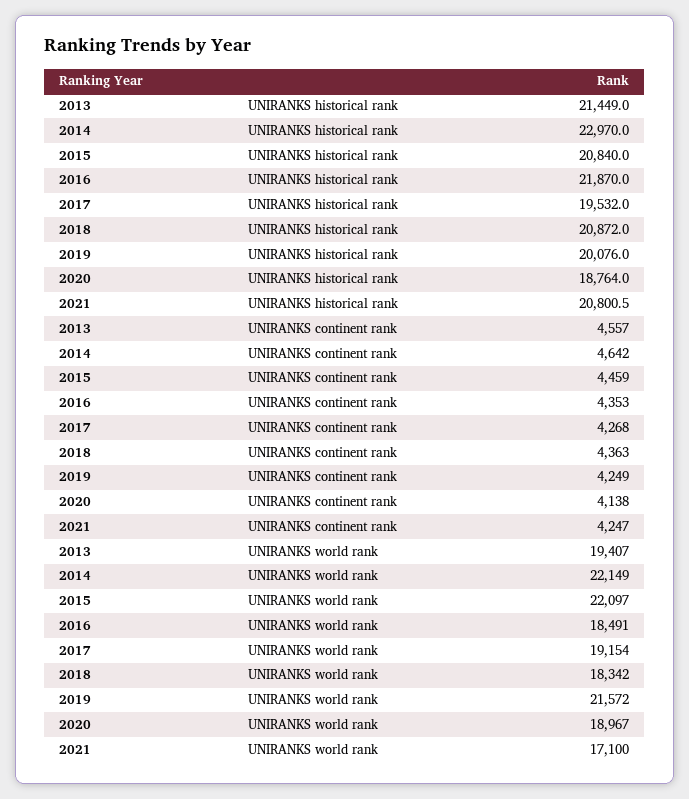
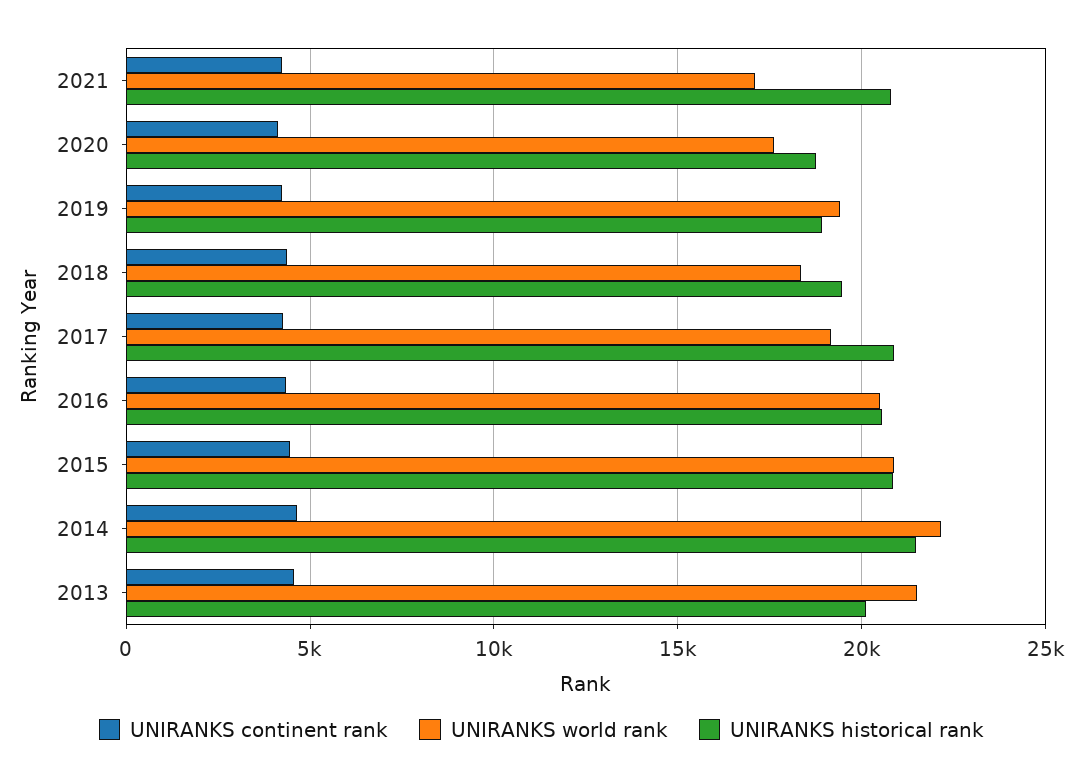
UNIRANKS historical rank, 2013: 21449 -> 20000
UNIRANKS historical rank, 2014: 22970 -> 21500
UNIRANKS historical rank, 2016: 21870 -> 20500
UNIRANKS historical rank, 2017: 19532 -> 21000
UNIRANKS historical rank, 2018: 20872 -> 19500
UNIRANKS historical rank, 2019: 20076 -> 19000
UNIRANKS world rank, 2013: 19407 -> 21500
UNIRANKS world rank, 2015: 22097 -> 21000
UNIRANKS world rank, 2016: 18491 -> 20500
UNIRANKS world rank, 2019: 21572 -> 19500
UNIRANKS world rank, 2020: 18967 -> 17500

